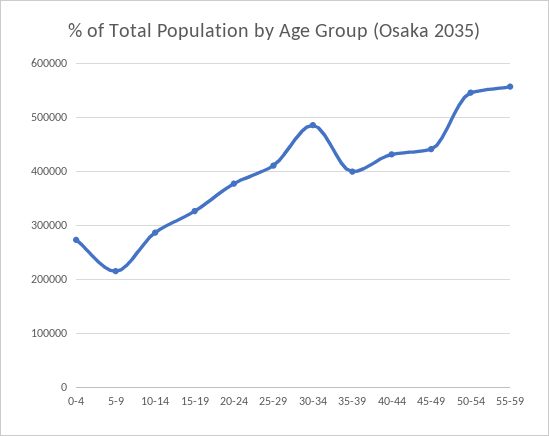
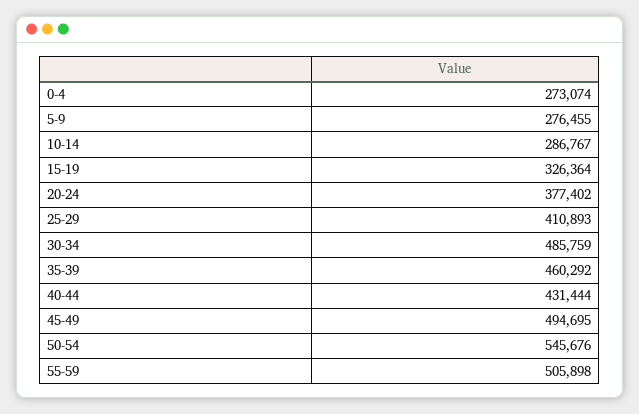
5-9: 220000 -> 276455
35-39: 400000 -> 460292
45-49: 440000 -> 494695
55-59: 560000 -> 505898

